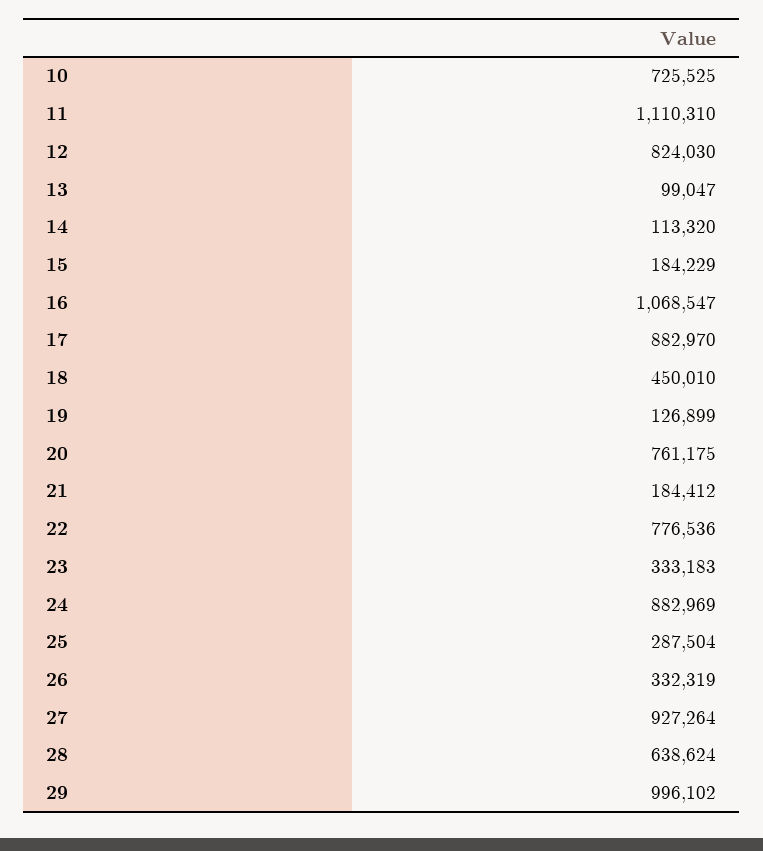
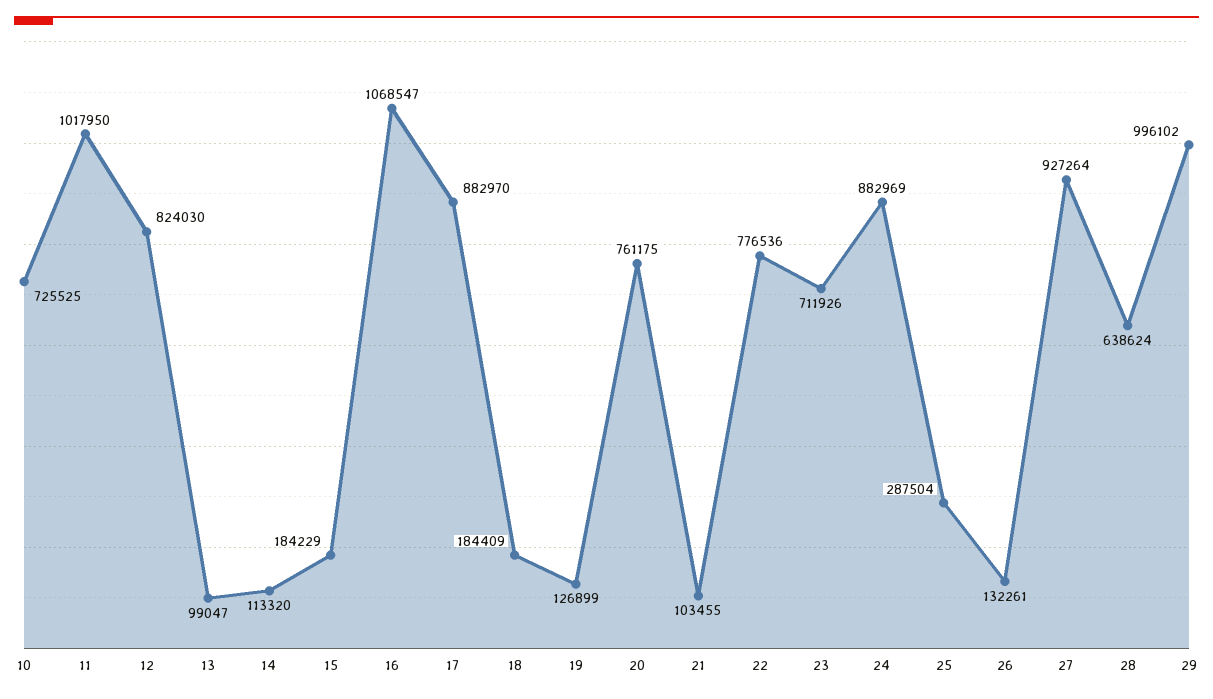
11: 1110310 -> 1017950
18: 450010 -> 184409
21: 184412 -> 103455
23: 333183 -> 711926
26: 332319 -> 132261

